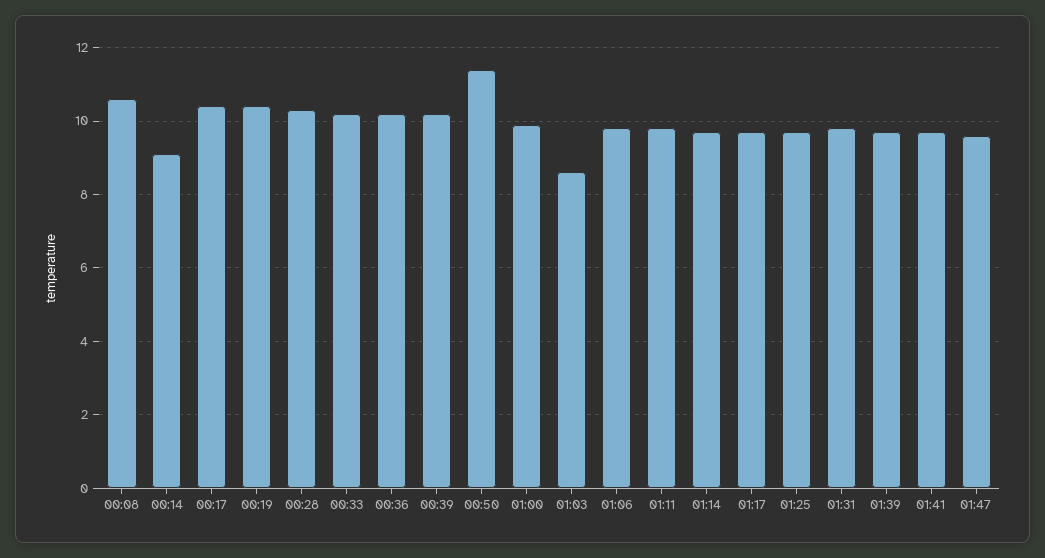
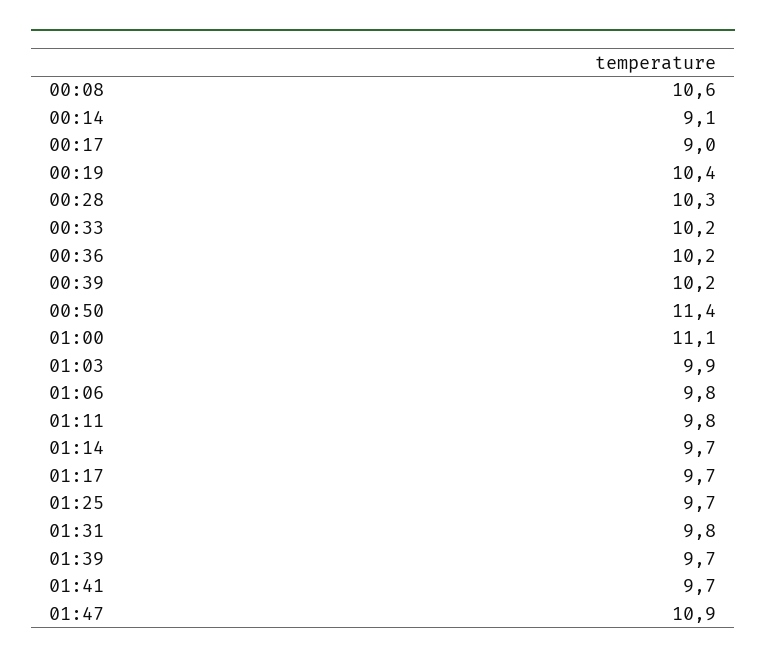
00:17: 10.5 -> 9
01:00: 10 -> 11.1
01:03: 8.5 -> 9.9
01:47: 9.5 -> 10.9

